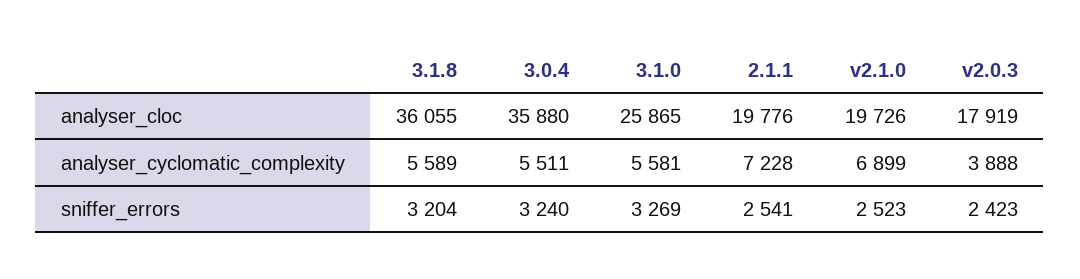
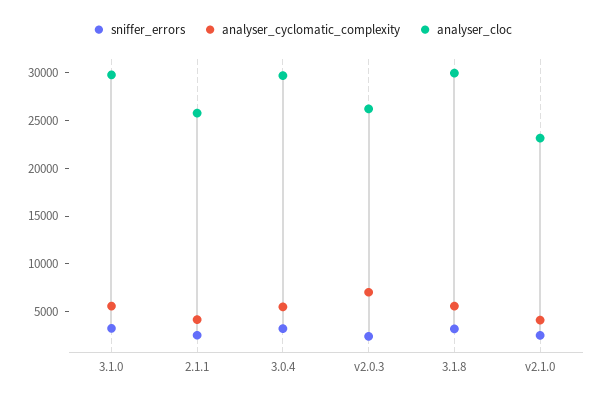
analyser_cloc, 3.1.8: 36055 -> 30000
analyser_cloc, 3.0.4: 35880 -> 30000
analyser_cloc, 3.1.0: 25865 -> 30000
analyser_cloc, 2.1.1: 19776 -> 26000
analyser_cloc, v2.1.0: 19726 -> 23000
analyser_cloc, v2.0.3: 17919 -> 26000
analyser_cyclomatic_complexity, 2.1.1: 7228 -> 4000
analyser_cyclomatic_complexity, v2.1.0: 6899 -> 4000
analyser_cyclomatic_complexity, v2.0.3: 3888 -> 7000

